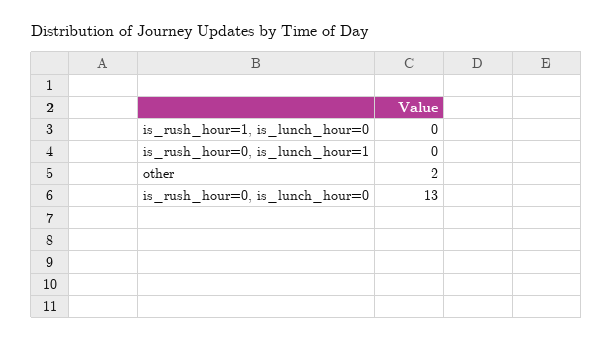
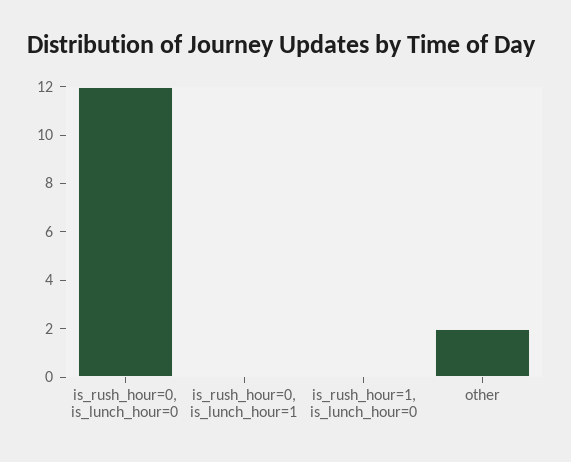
is_rush_hour=0, is_lunch_hour=0: 13 -> 12

